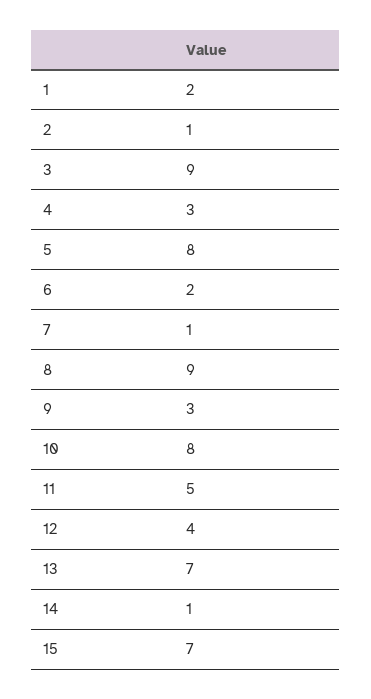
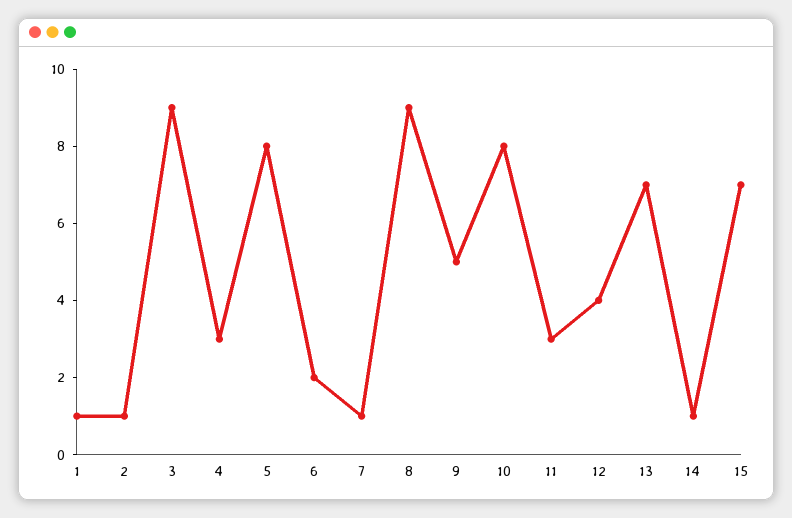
1: 2 -> 1
9: 3 -> 5
11: 5 -> 3

